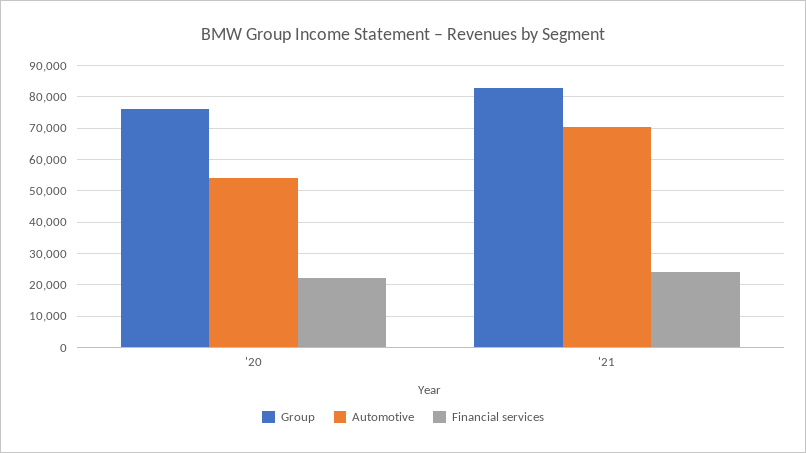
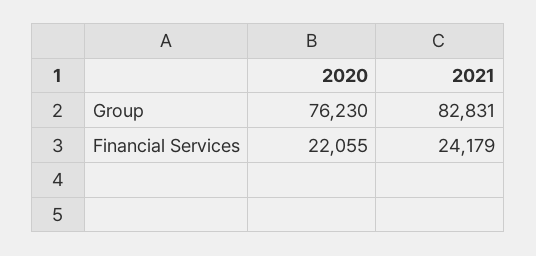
Automotive, '20: 54000 -> none
Automotive, '21: 70000 -> none

